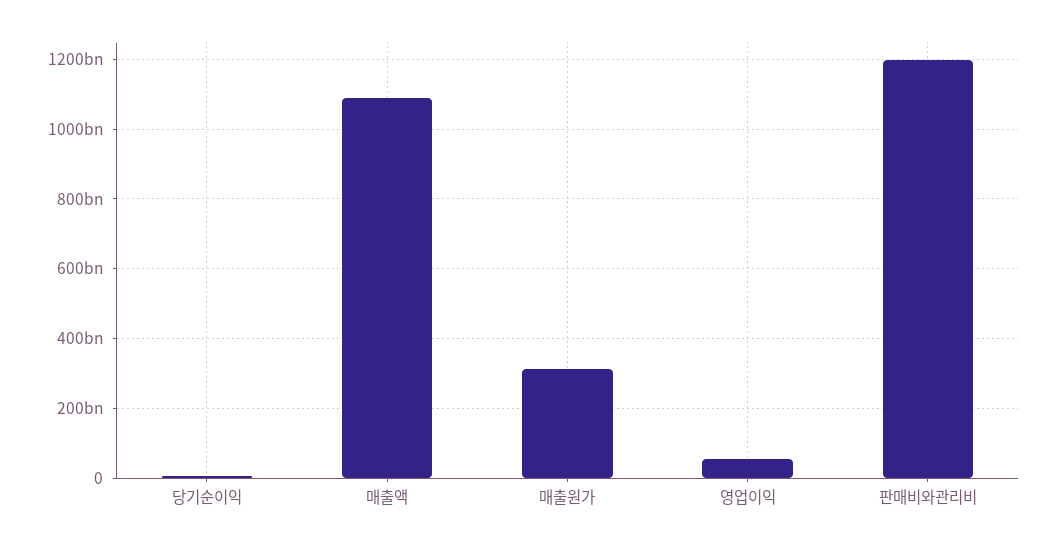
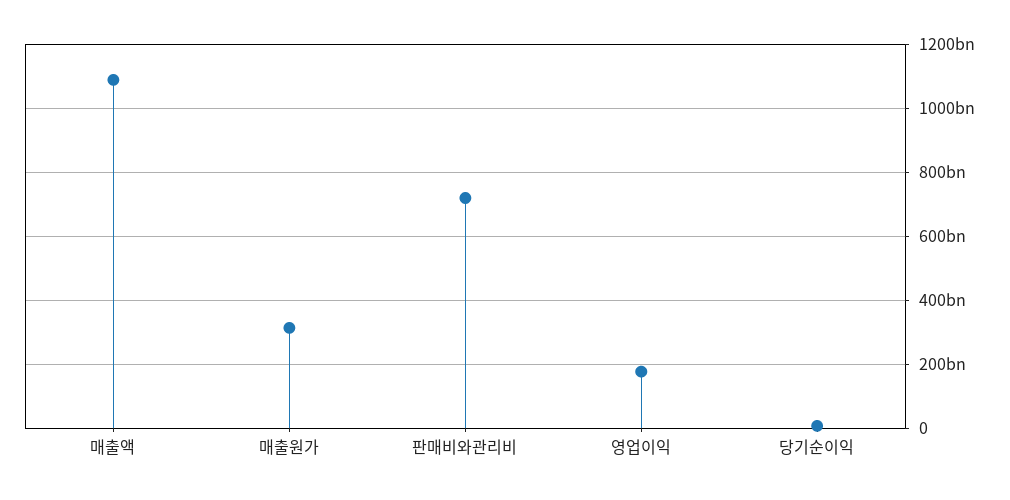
영업이익: 60000000000 -> 180000000000
판매비와관리비: 1200000000000 -> 720000000000

